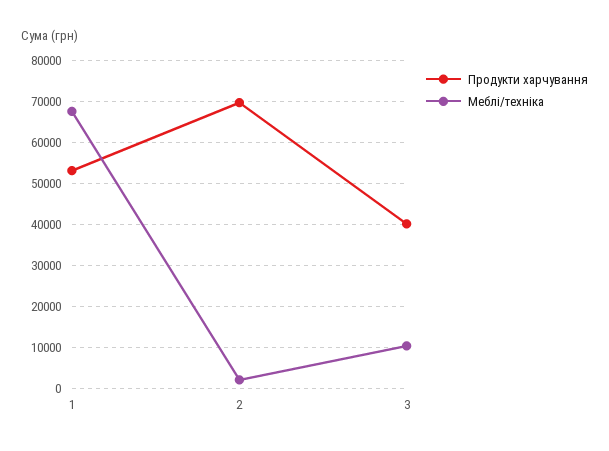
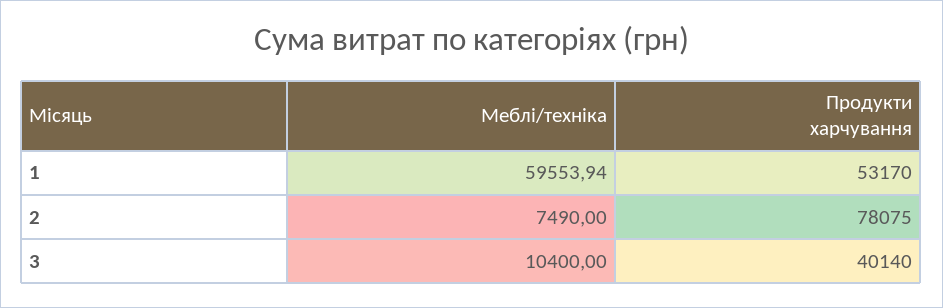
Меблі/техніка, 1: 68000 -> 59553.94
Продукти харчування, 2: 70000 -> 78075
Меблі/техніка, 2: 2000 -> 7490

